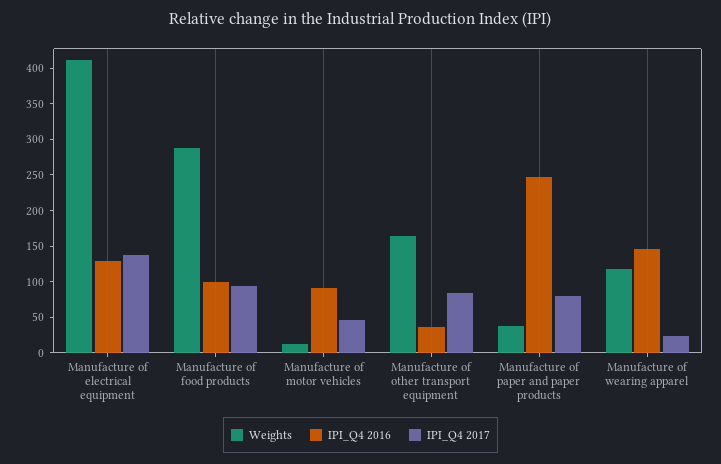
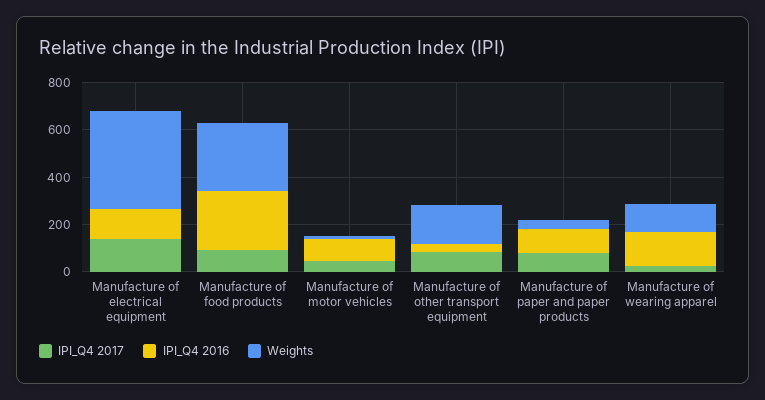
IPI_Q4 2016, Manufacture of food products: 100 -> 250
IPI_Q4 2016, Manufacture of paper and paper products: 250 -> 100

